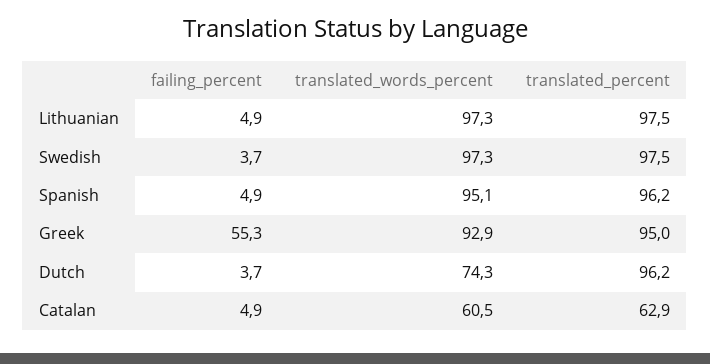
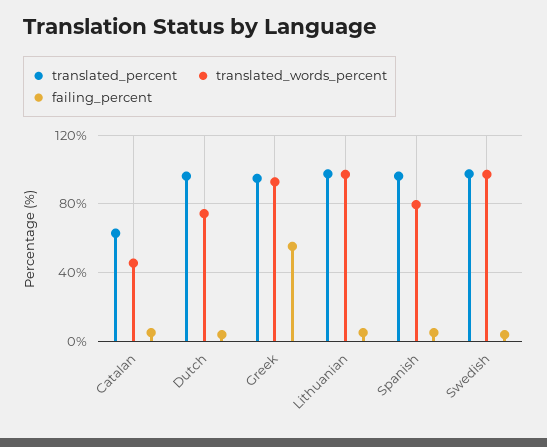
translated_words_percent, Spanish: 95.1 -> 80
translated_words_percent, Catalan: 60.5 -> 45

